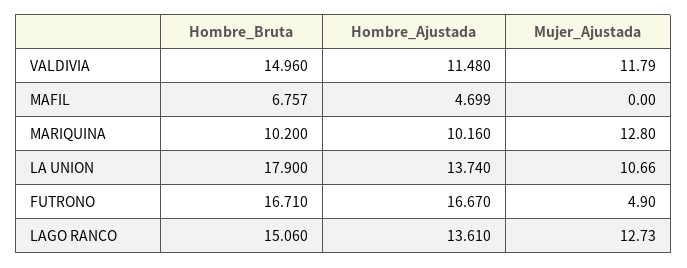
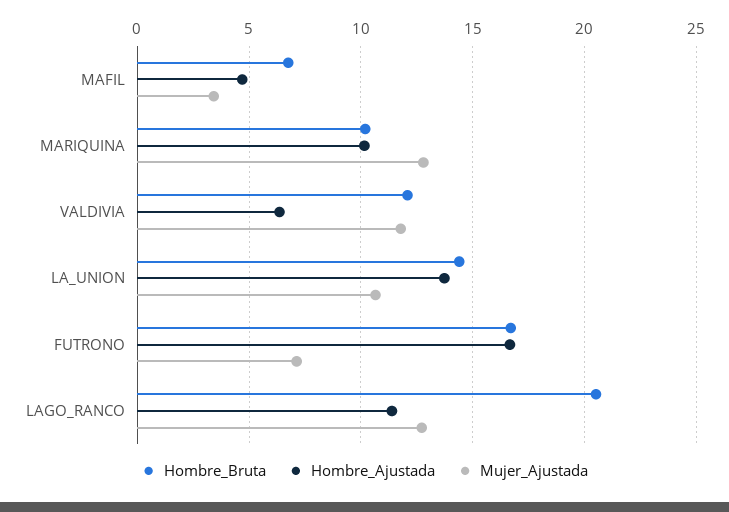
Hombre_Bruta, VALDIVIA: 14.96 -> 12
Hombre_Ajustada, VALDIVIA: 11.48 -> 6.5
Mujer_Ajustada, MAFIL: 0 -> 3.5
Hombre_Bruta, LA UNION: 17.9 -> 14.5
Mujer_Ajustada, FUTRONO: 4.9 -> 7
Hombre_Bruta, LAGO RANCO: 15.06 -> 20.5
Hombre_Ajustada, LAGO RANCO: 13.61 -> 11.5

